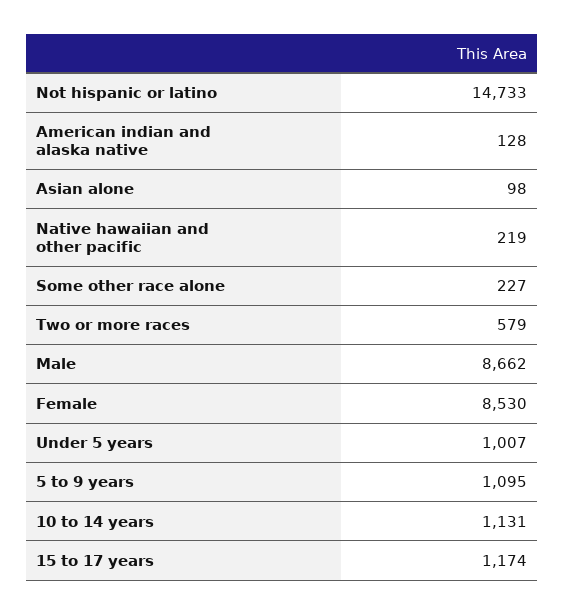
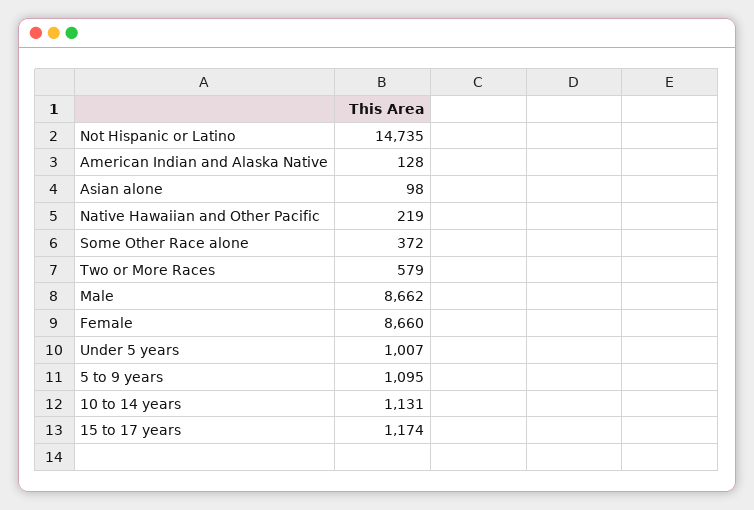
Not hispanic or latino: 14733 -> 14735
Some other race alone: 227 -> 372
Female: 8530 -> 8660

